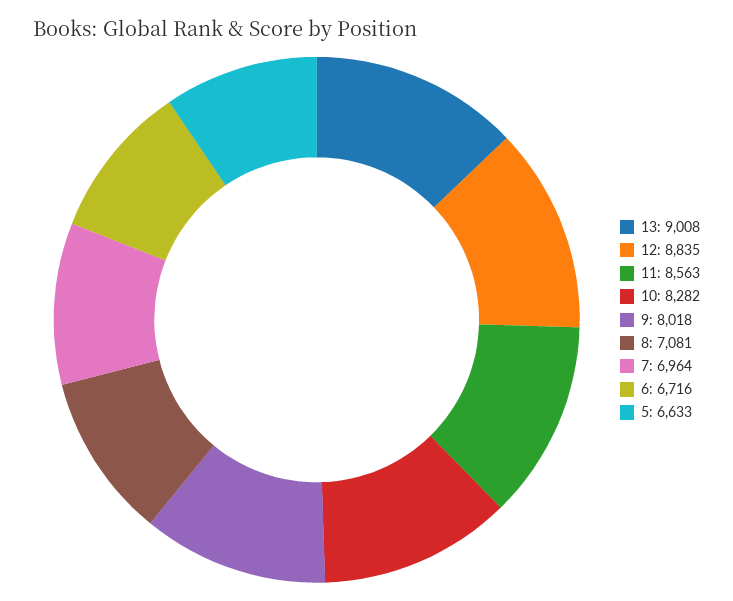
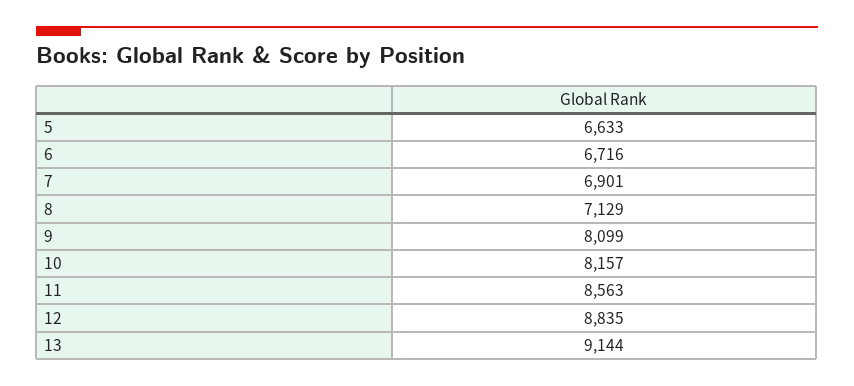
13: 9008 -> 9144
10: 8282 -> 8157
9: 8018 -> 8099
8: 7081 -> 7129
7: 6964 -> 6901

